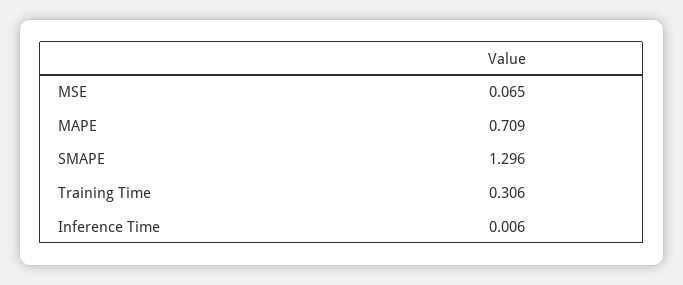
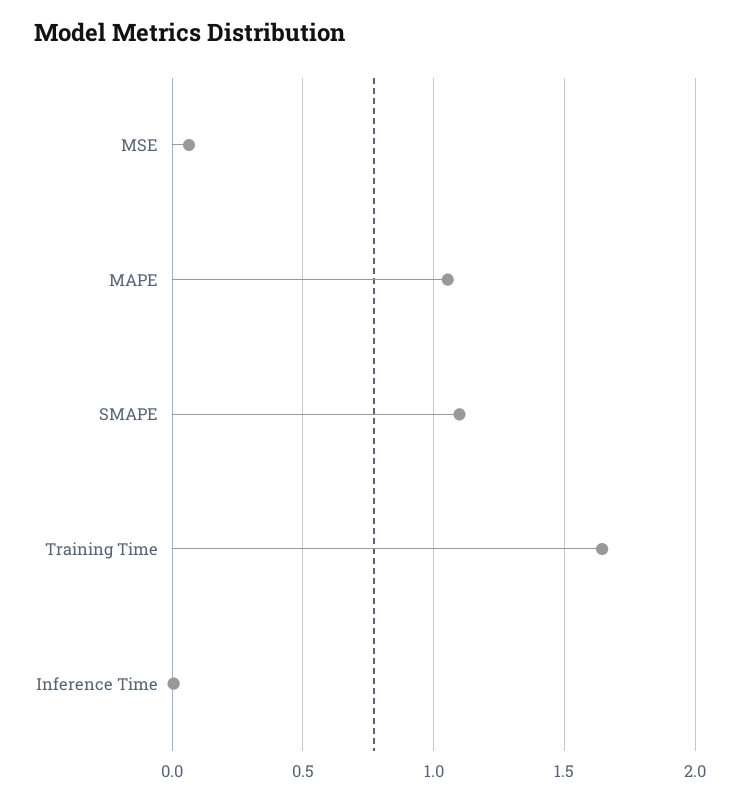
MAPE: 0.709 -> 1.05
SMAPE: 1.296 -> 1.1
Training Time: 0.306 -> 1.65

